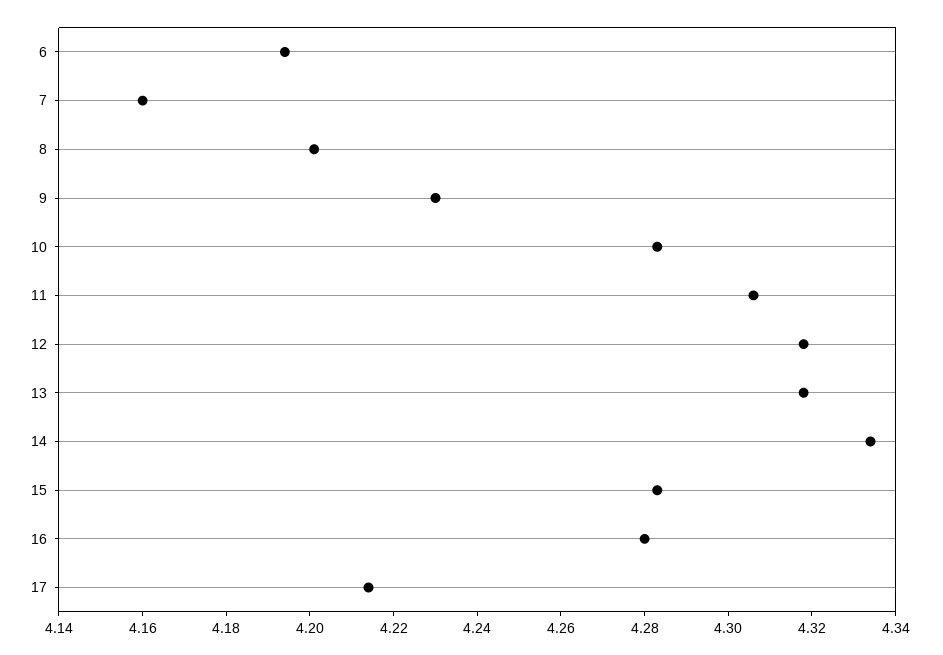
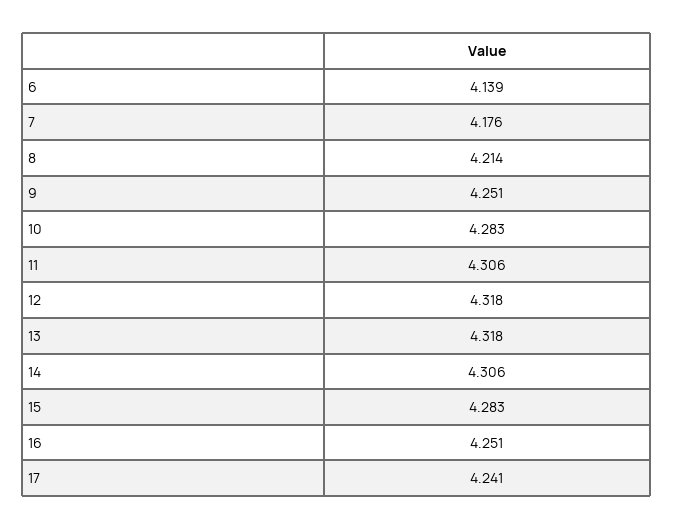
6: 4.195 -> 4.139
7: 4.16 -> 4.176
8: 4.2 -> 4.214
9: 4.23 -> 4.251
14: 4.335 -> 4.306
16: 4.28 -> 4.251
17: 4.215 -> 4.241

